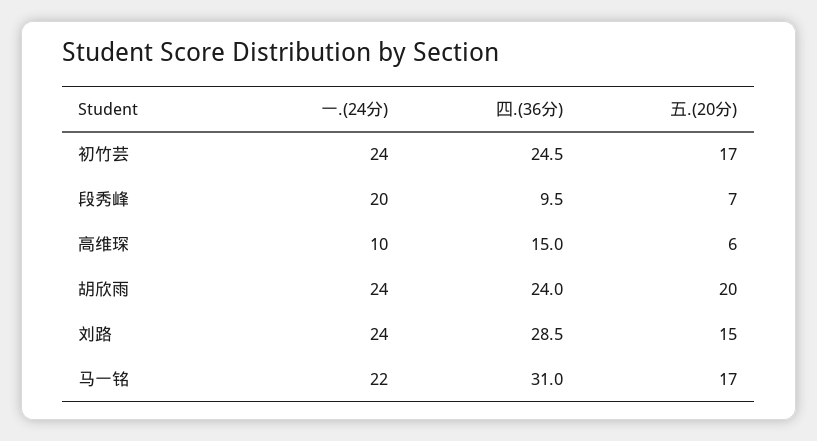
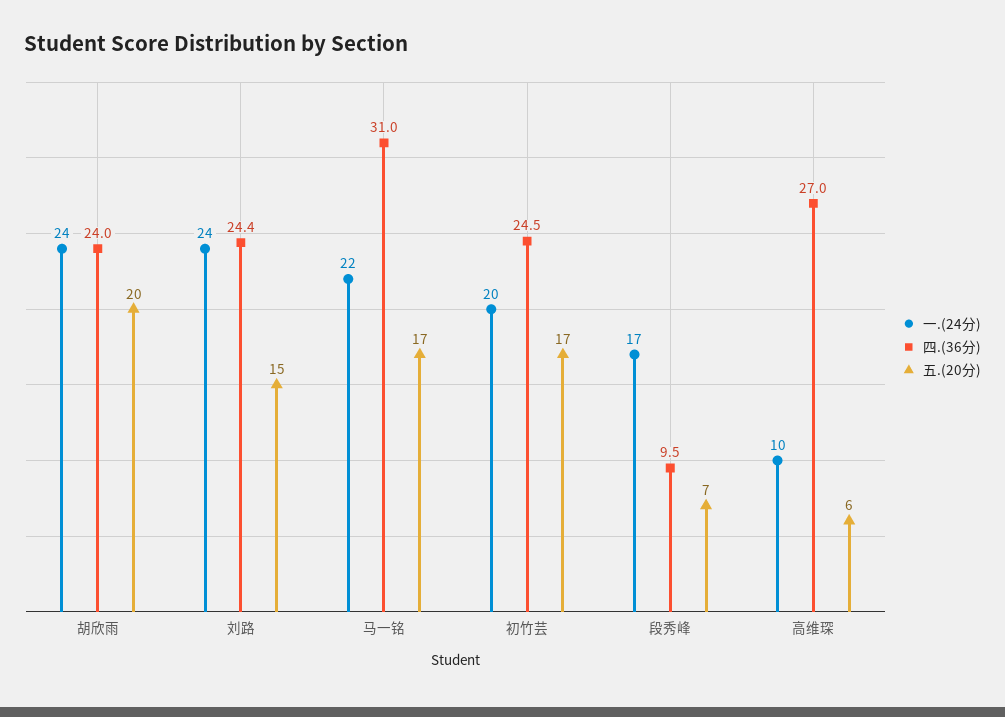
一.(24分), 初竹芸: 24 -> 20
一.(24分), 段秀峰: 20 -> 17
四.(36分), 高维琛: 15 -> 27
四.(36分), 刘路: 28.5 -> 24.4

